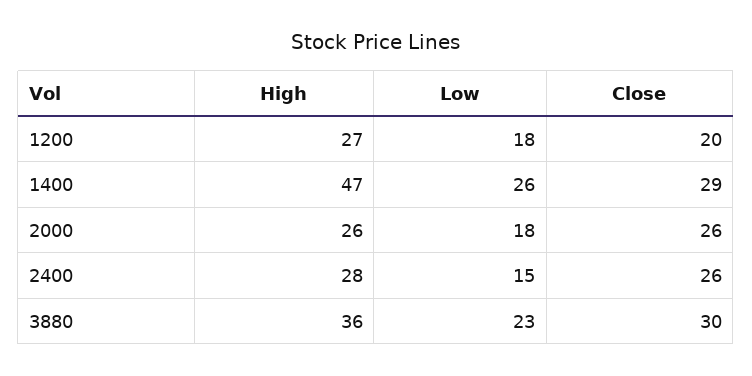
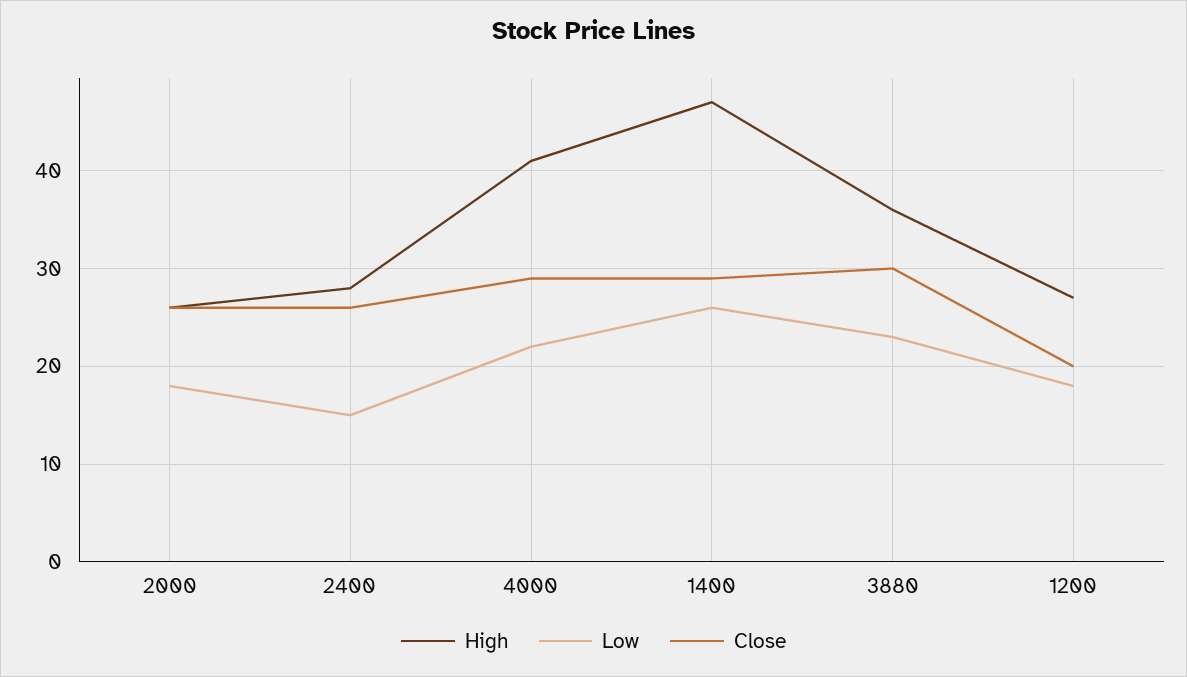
High, 4000: none -> 41
Low, 4000: none -> 22
Close, 4000: none -> 29

